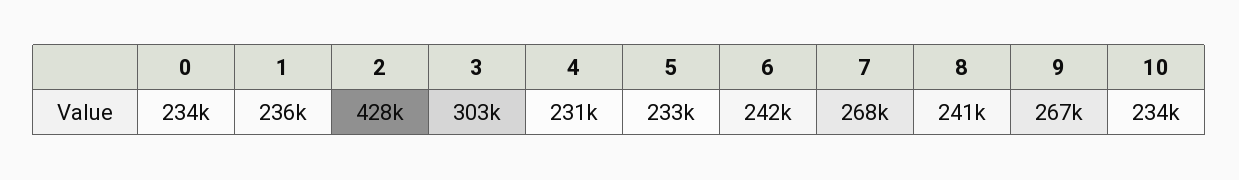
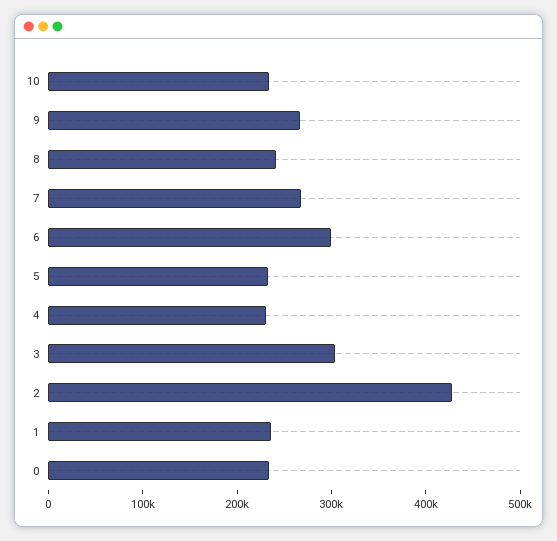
6: 242000 -> 300000

